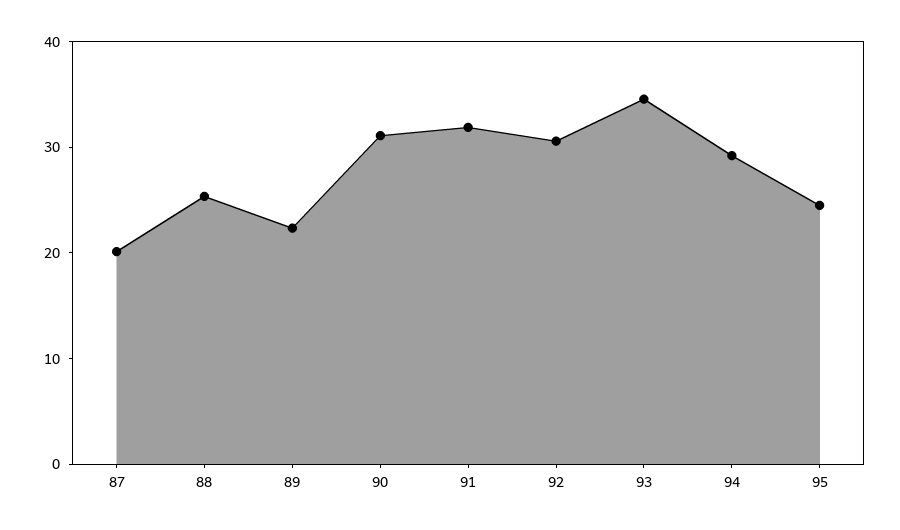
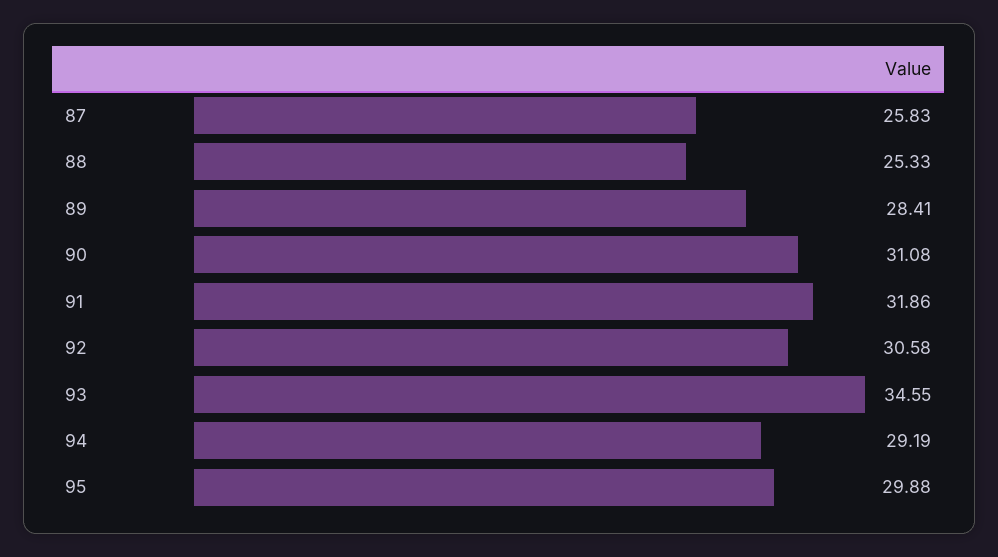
87: 20 -> 25.83
89: 22 -> 28.41
95: 24 -> 29.88

